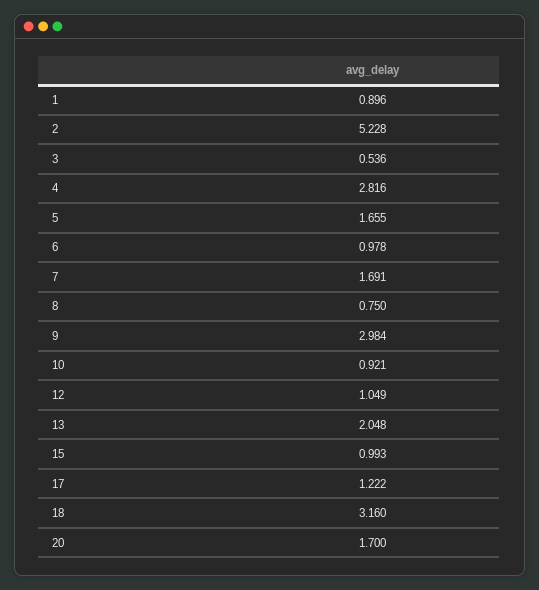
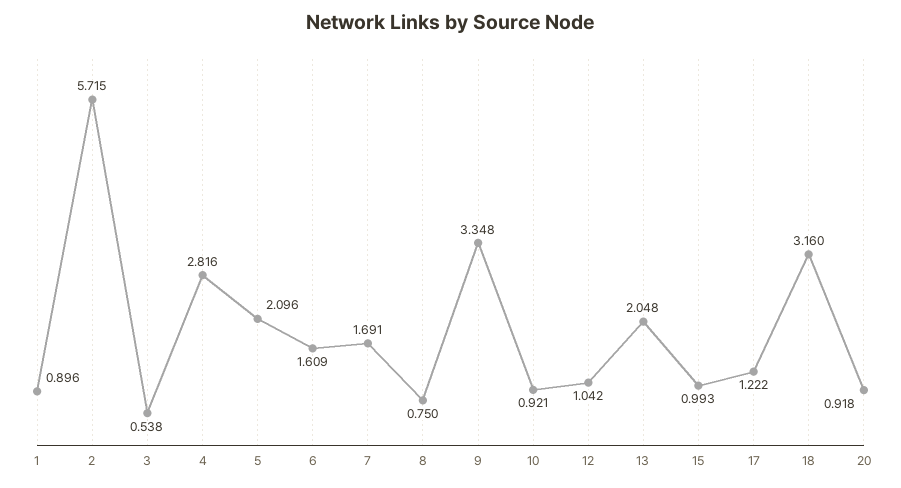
2: 5.228 -> 5.715
3: 0.536 -> 0.538
5: 1.655 -> 2.096
6: 0.978 -> 1.609
9: 2.984 -> 3.348
12: 1.049 -> 1.042
20: 1.7 -> 0.918

